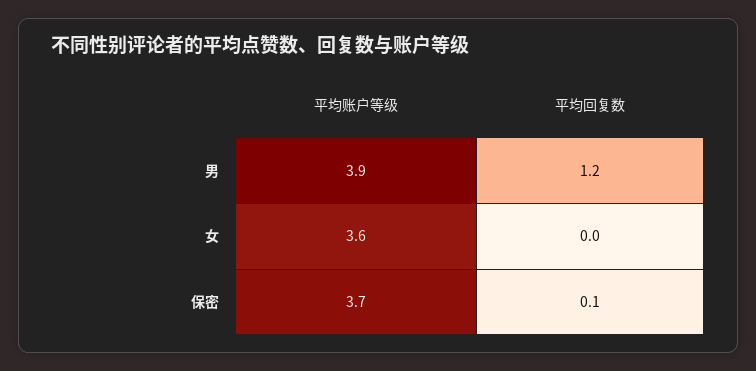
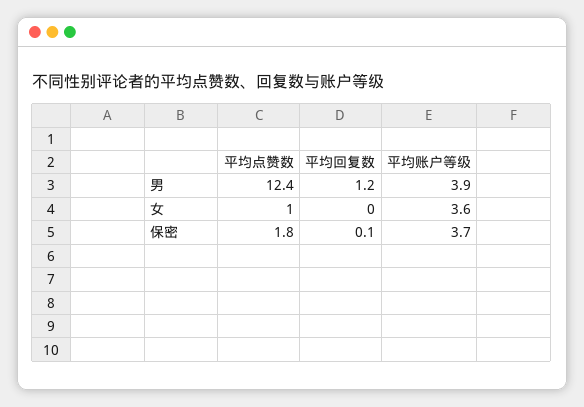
平均点赞数, 男: none -> 12.4
平均点赞数, 女: none -> 1
平均点赞数, 保密: none -> 1.8

